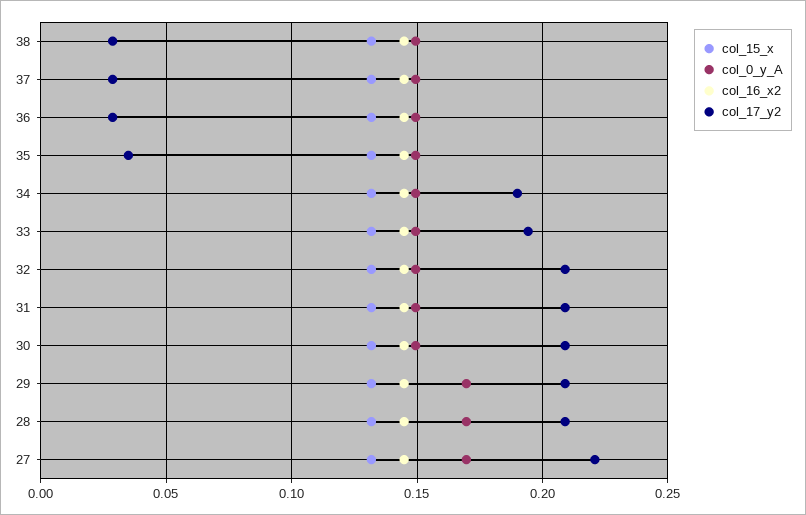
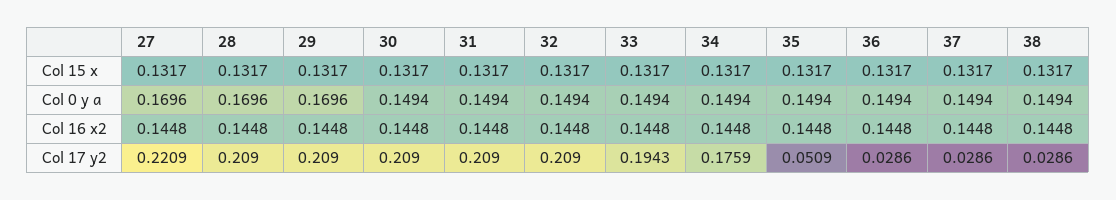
col_17_y2, 35: 0.035 -> 0.0509
col_17_y2, 34: 0.19 -> 0.1759

